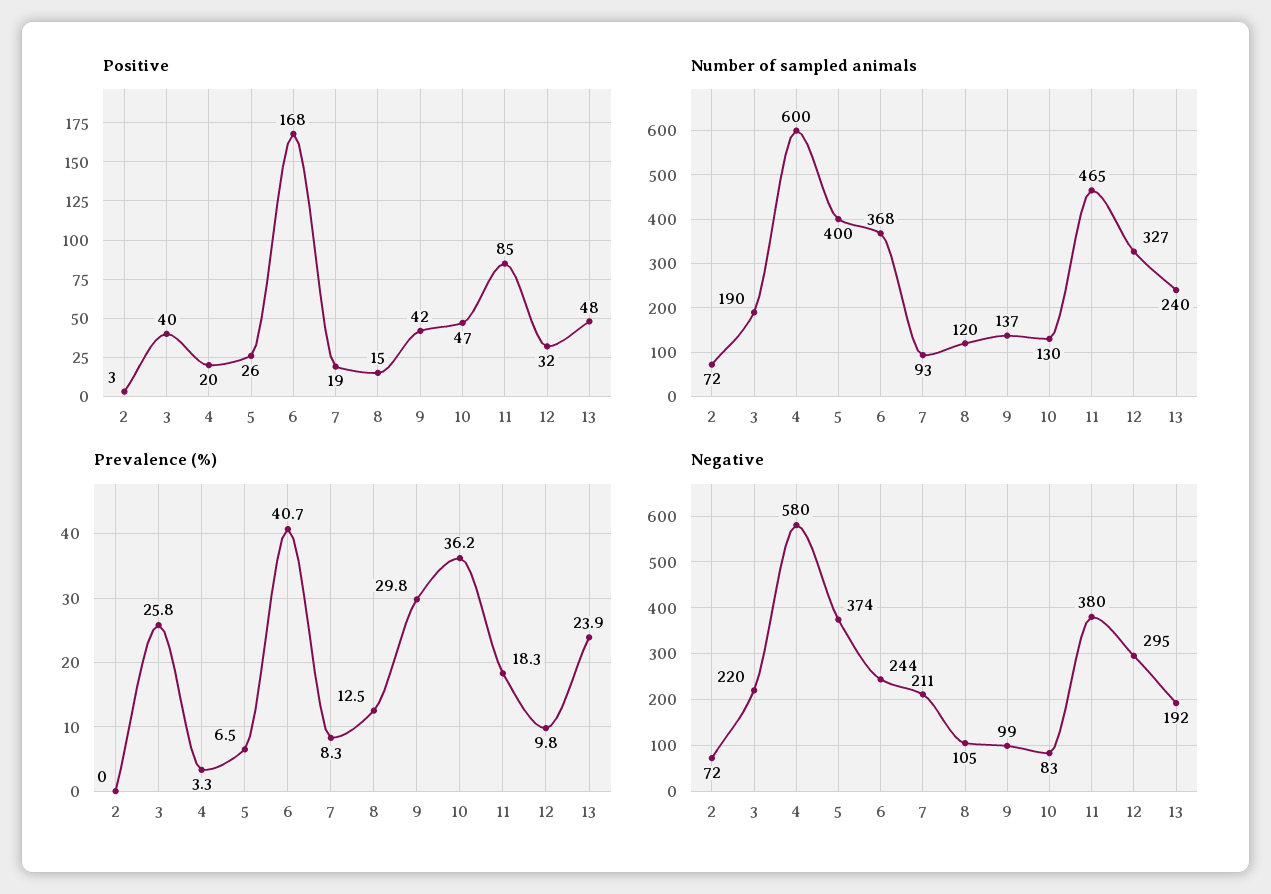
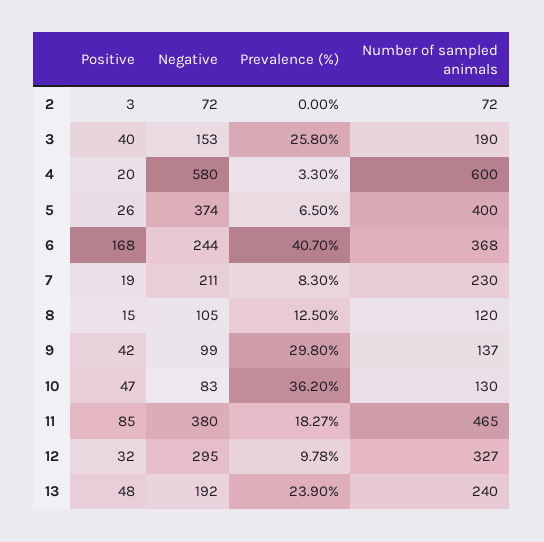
Number of sampled animals, 7: 93 -> 230
Negative, 3: 220 -> 153

